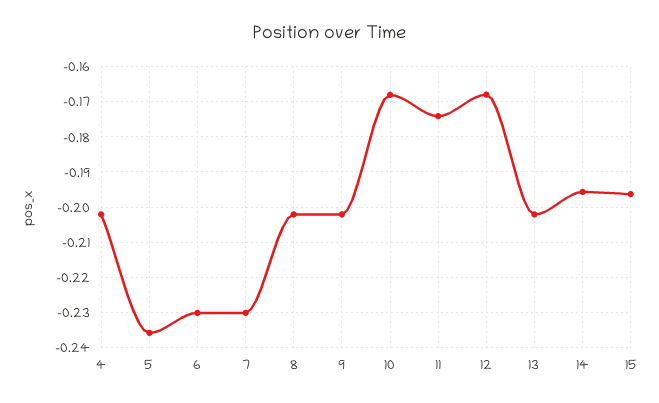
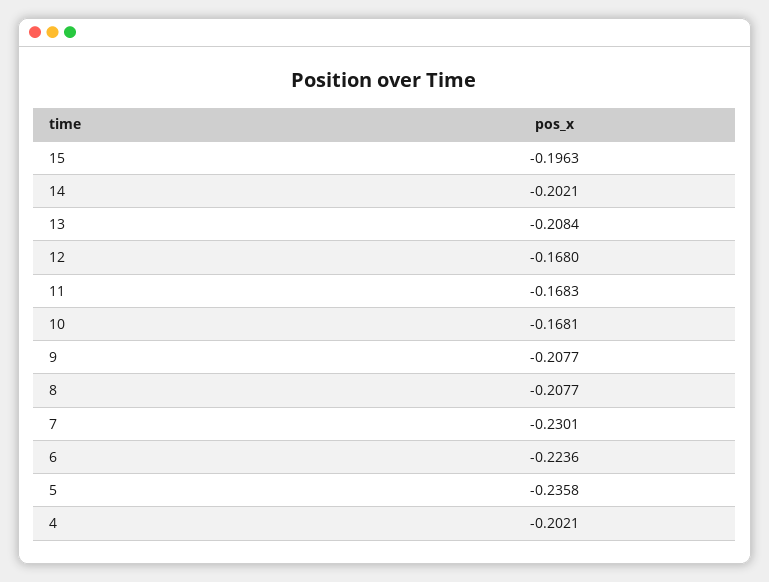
6: -0.23 -> -0.2236
8: -0.202 -> -0.2077
9: -0.202 -> -0.2077
11: -0.174 -> -0.1683
13: -0.202 -> -0.2084
14: -0.196 -> -0.2021

